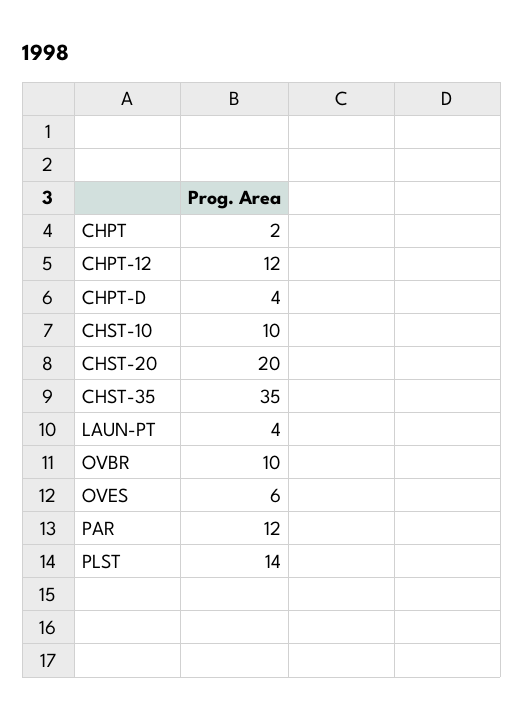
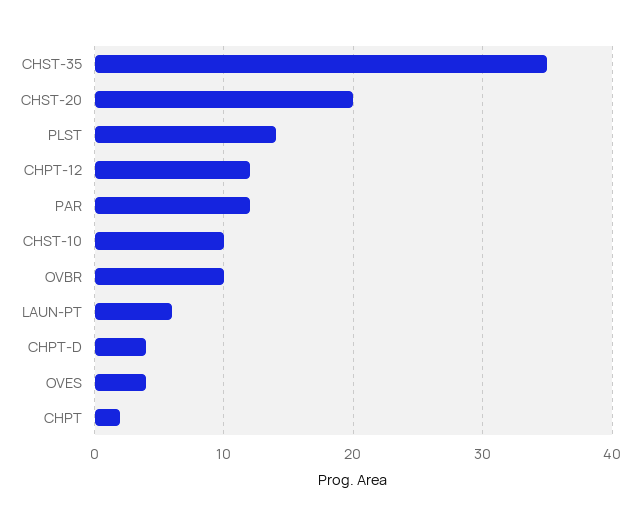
LAUN-PT: 4 -> 6
OVES: 6 -> 4

